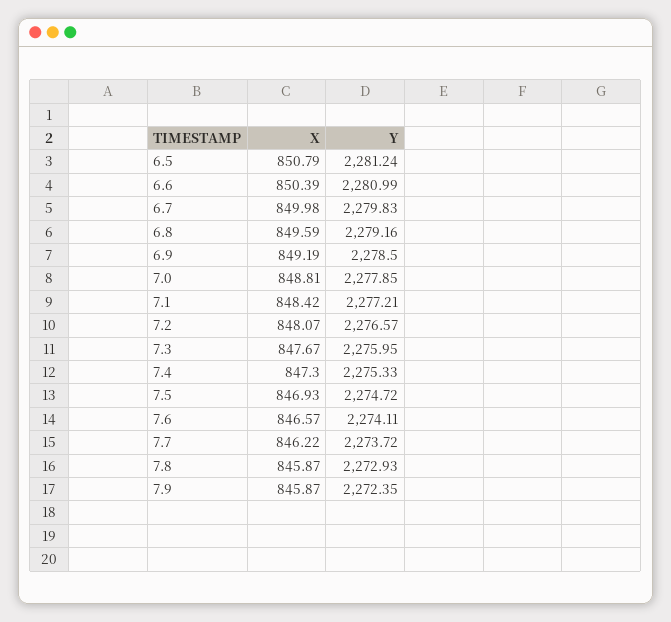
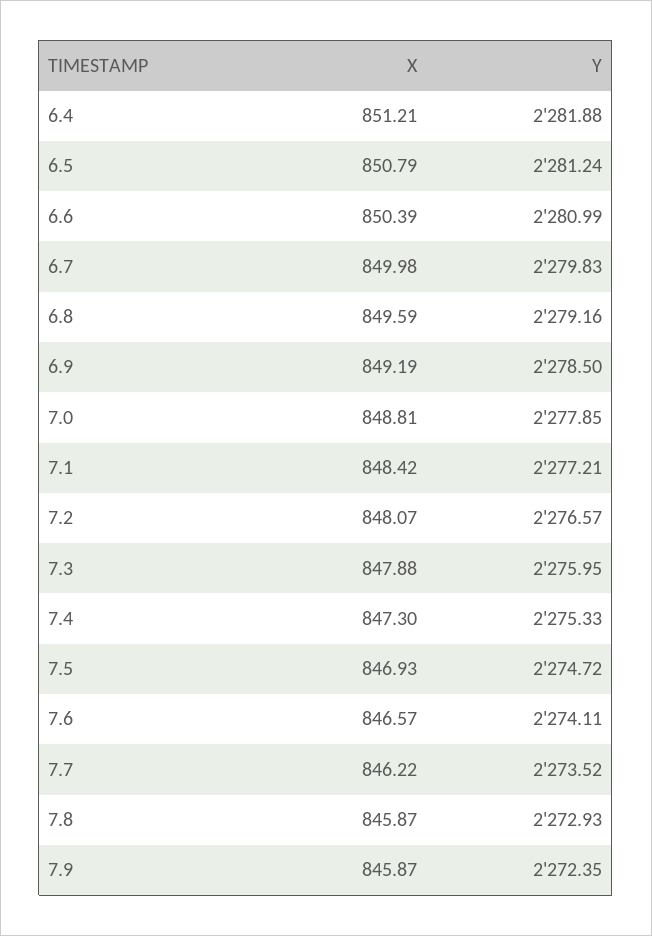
X, 7.3: 847.67 -> 847.88
Y, 7.7: 2273.72 -> 2273.52
X, 6.4: none -> 851.21
Y, 6.4: none -> 2281.88

